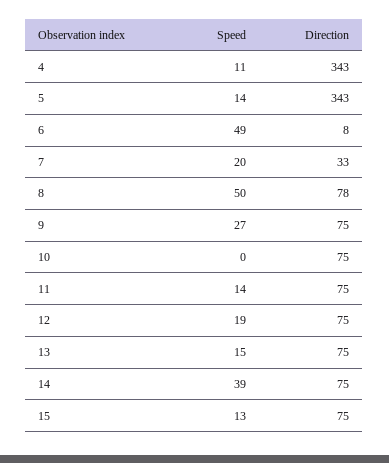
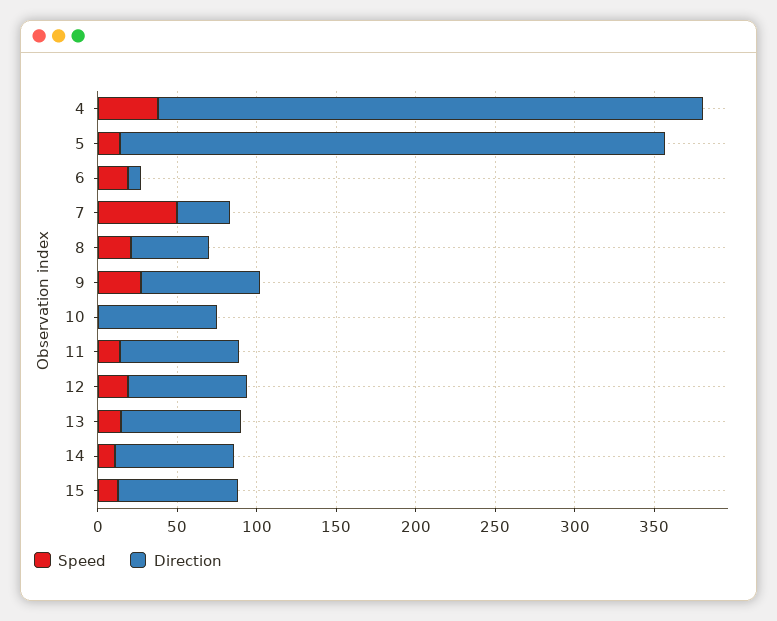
Speed, 4: 11 -> 40
Speed, 6: 49 -> 20
Speed, 7: 20 -> 50
Speed, 8: 50 -> 20
Direction, 8: 78 -> 50
Speed, 14: 39 -> 10

